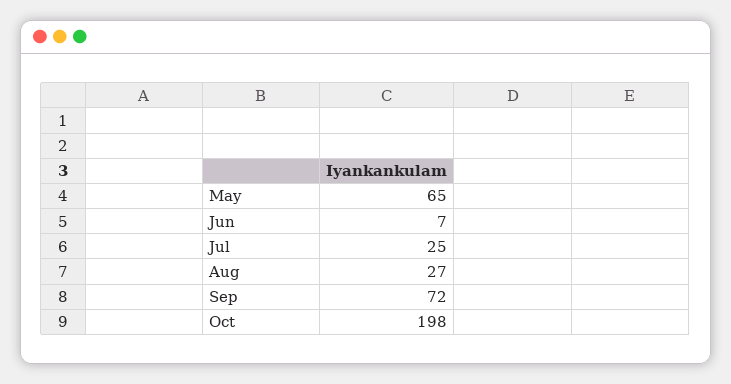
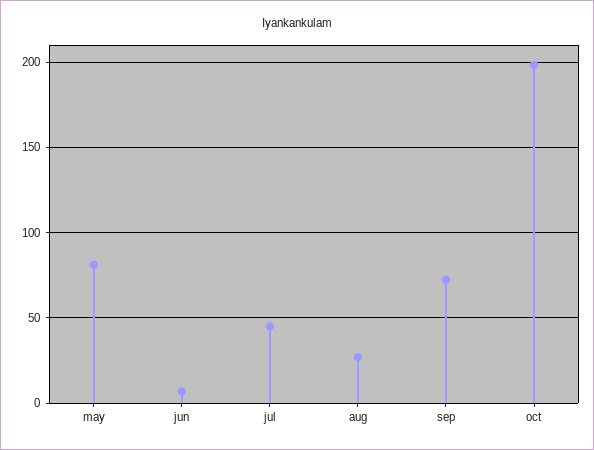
May: 65 -> 80
Jul: 25 -> 45

